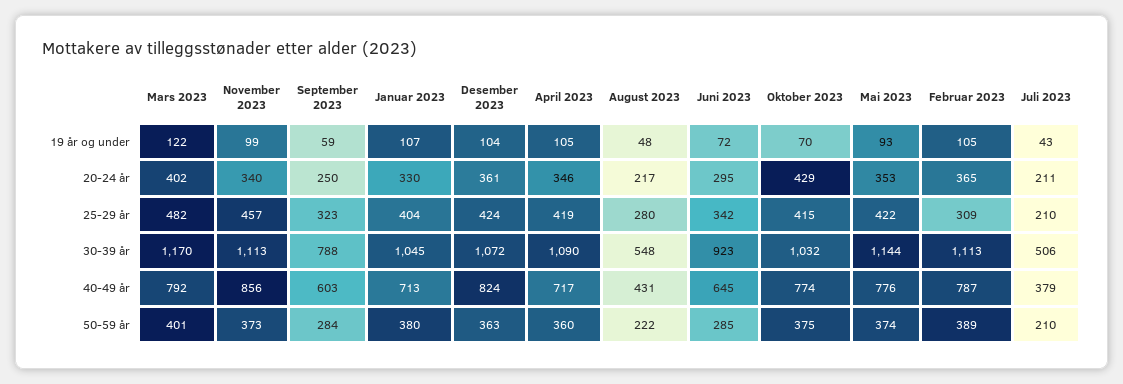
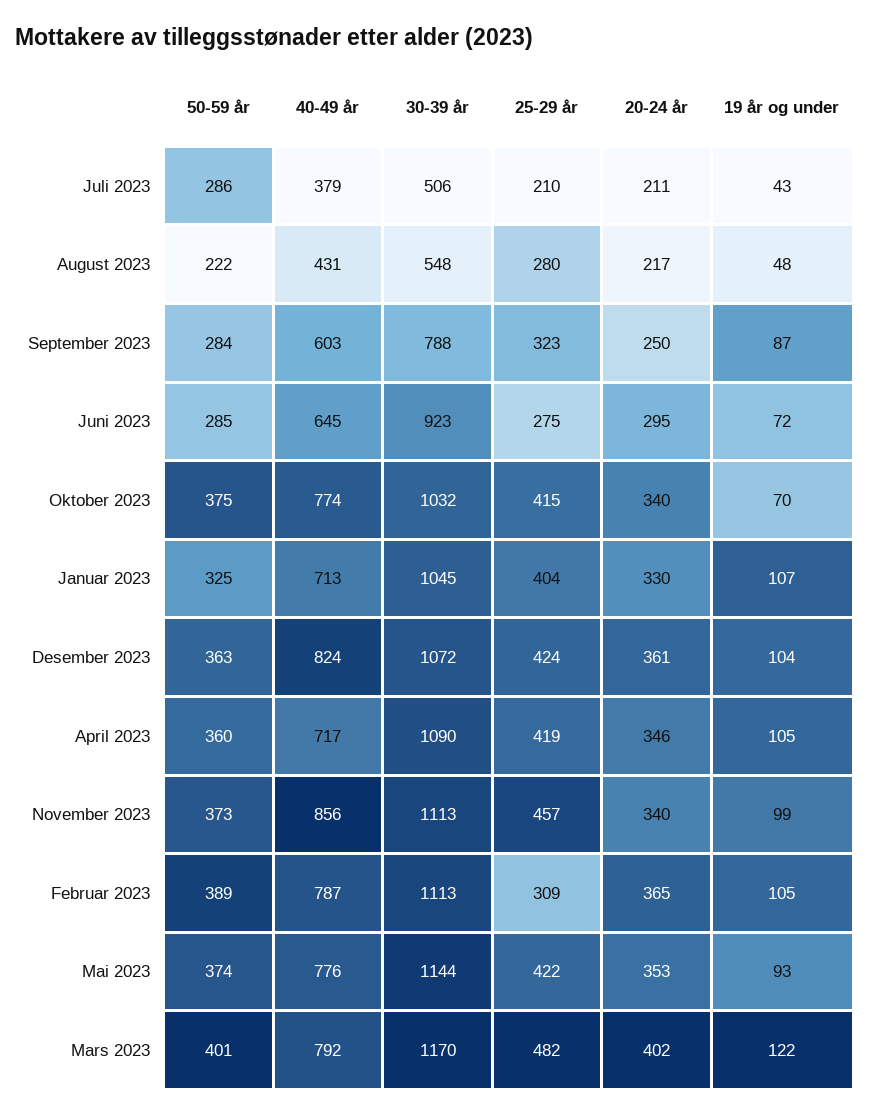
September 2023, 19 år og under: 59 -> 87
Oktober 2023, 20-24 år: 429 -> 340
Juni 2023, 25-29 år: 342 -> 275
Januar 2023, 50-59 år: 380 -> 325
Juli 2023, 50-59 år: 210 -> 286

